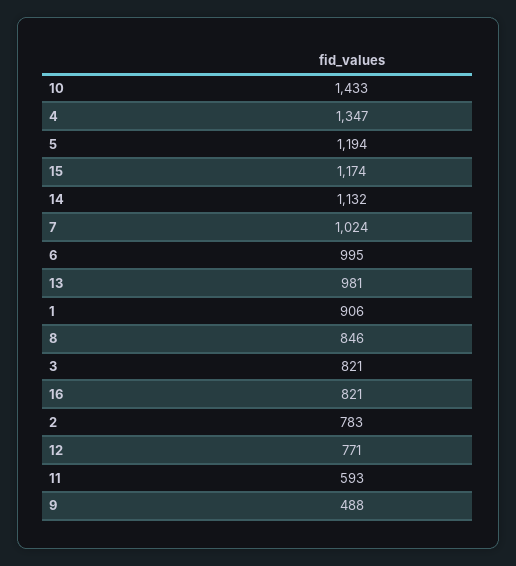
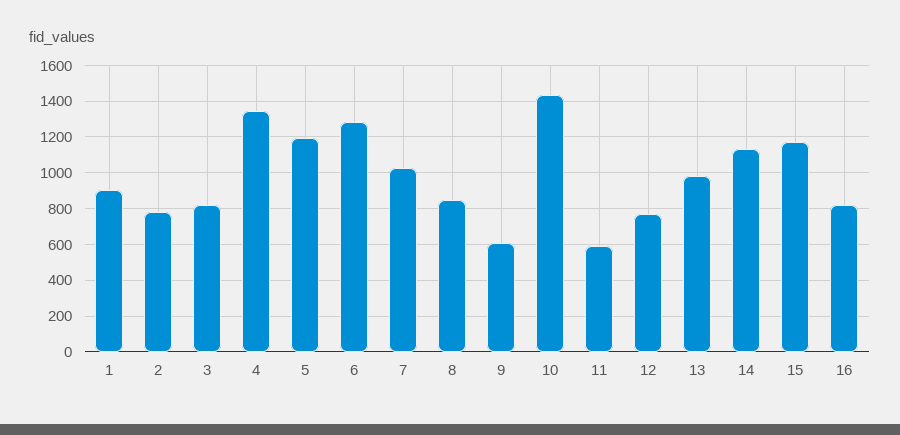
6: 995 -> 1300
9: 488 -> 600

